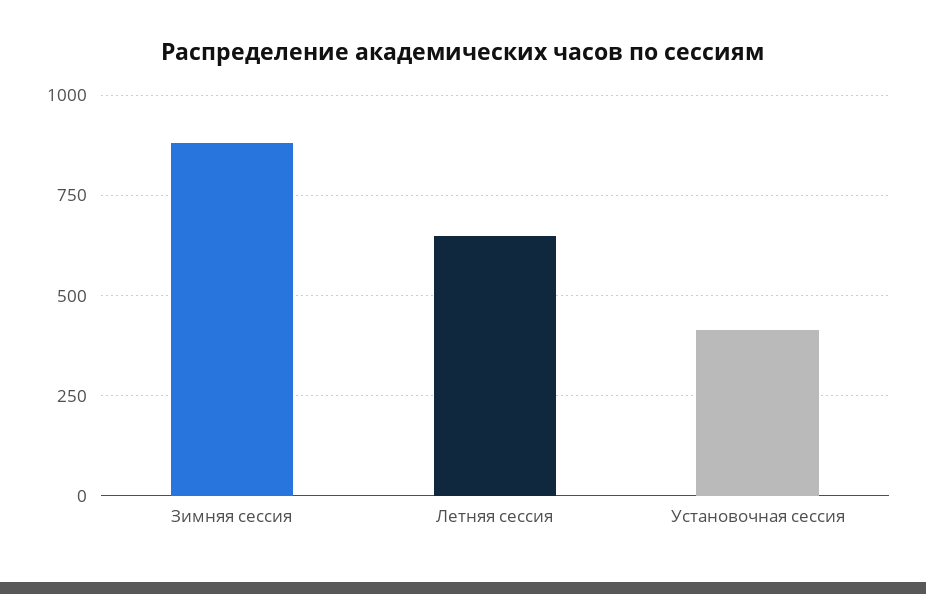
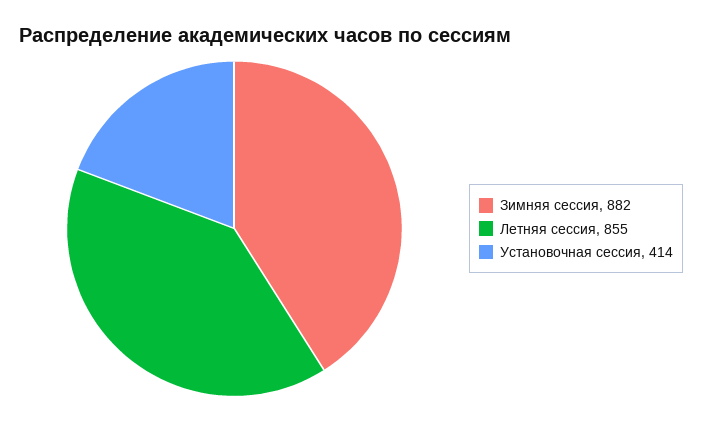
Летняя сессия: 650 -> 855

